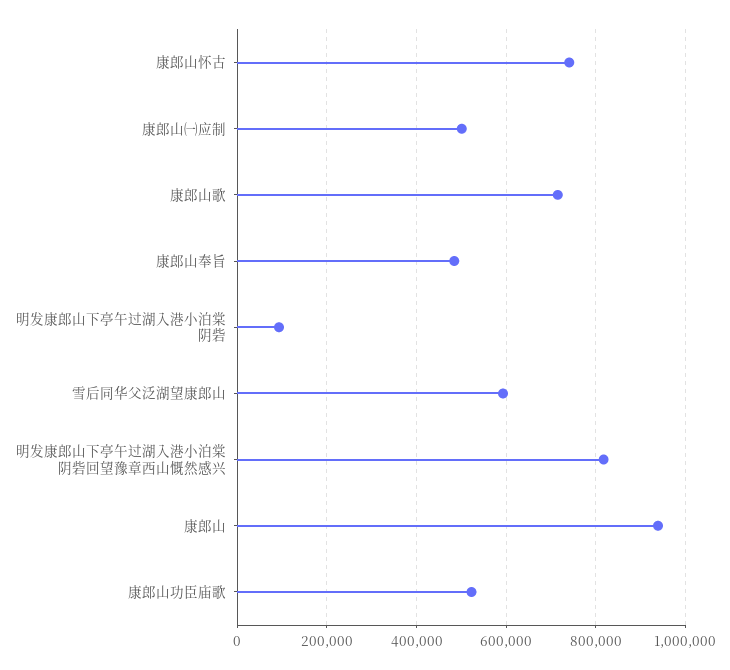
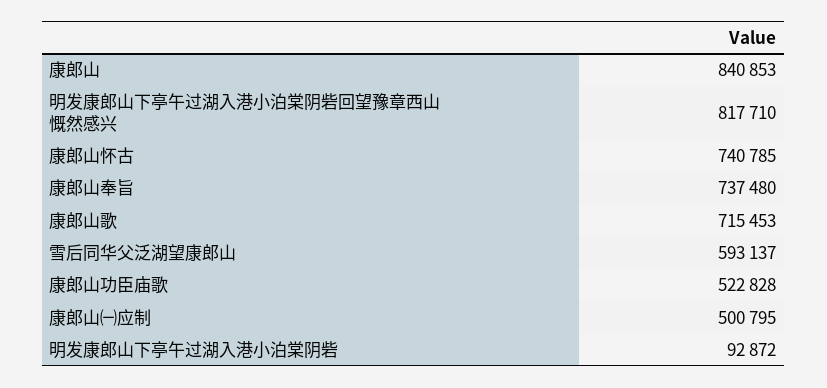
康郎山奉旨: 480000 -> 737480
康郎山: 940000 -> 840853

